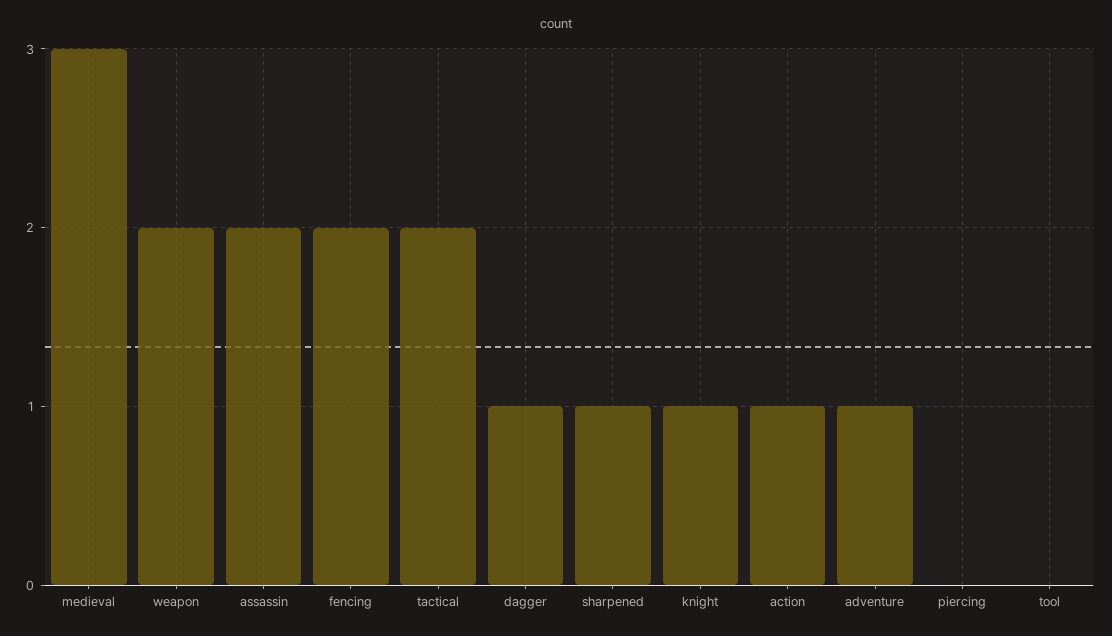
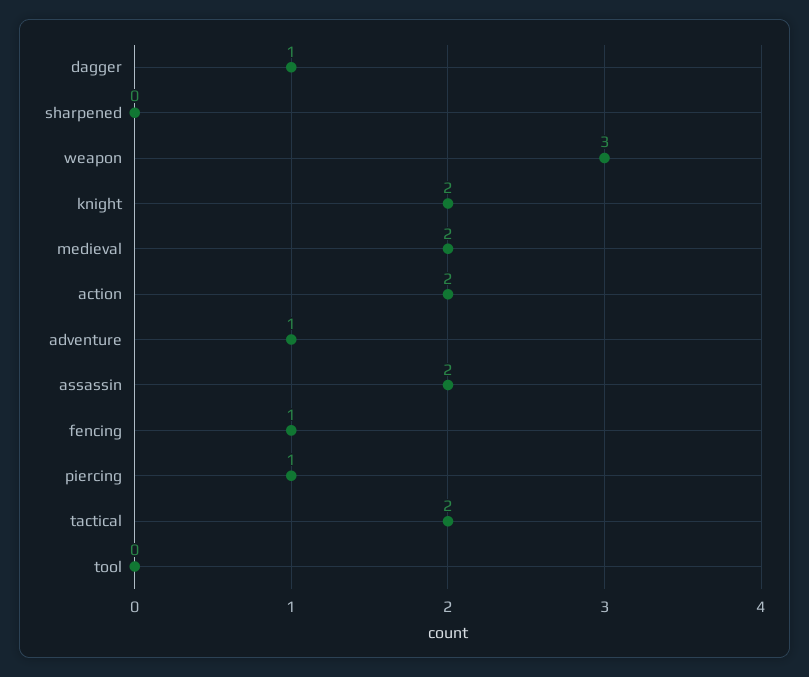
medieval: 3 -> 2
weapon: 2 -> 3
fencing: 2 -> 1
sharpened: 1 -> 0
knight: 1 -> 2
action: 1 -> 2
piercing: 0 -> 1

